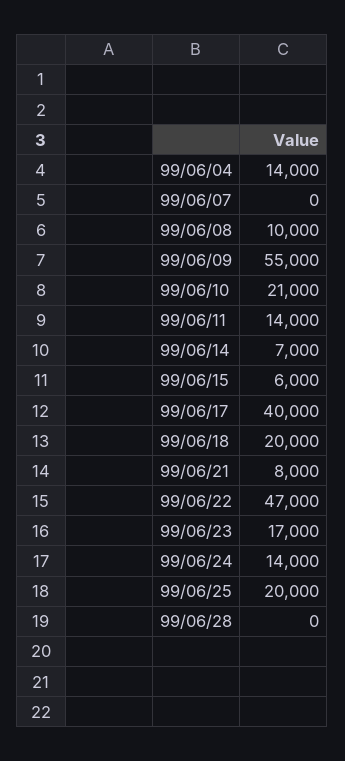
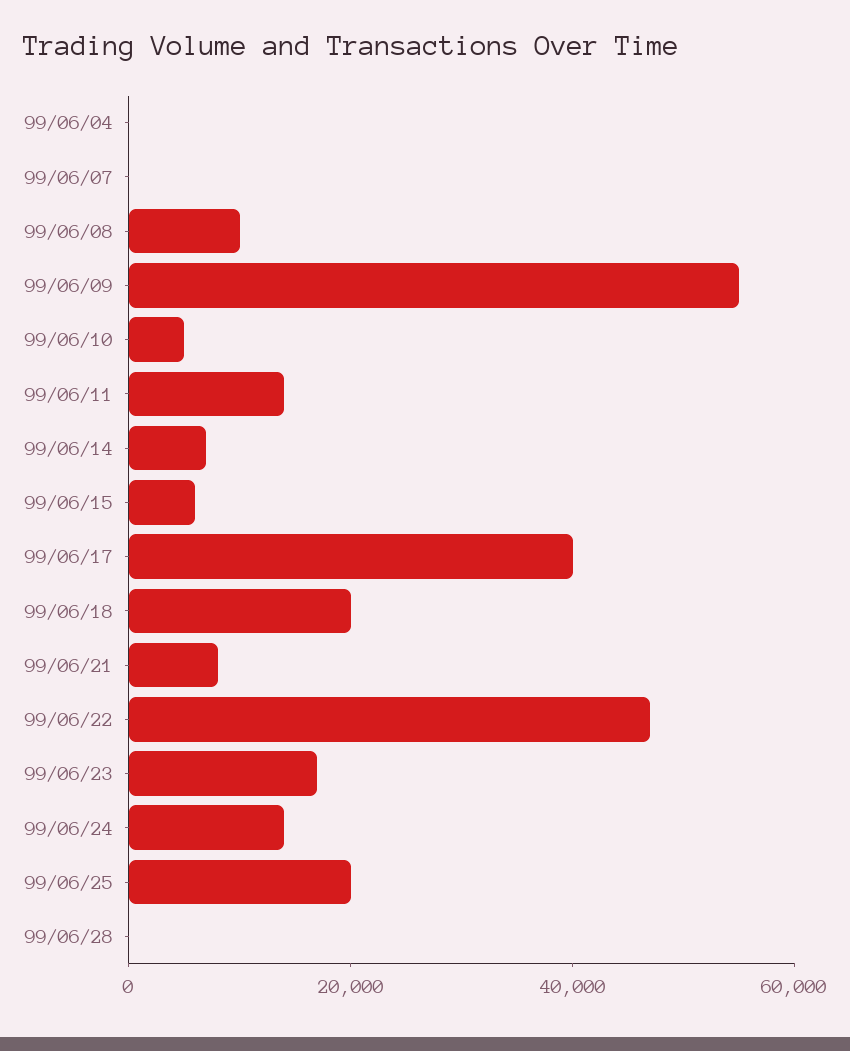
99/06/04: 14000 -> 0
99/06/10: 21000 -> 5000

